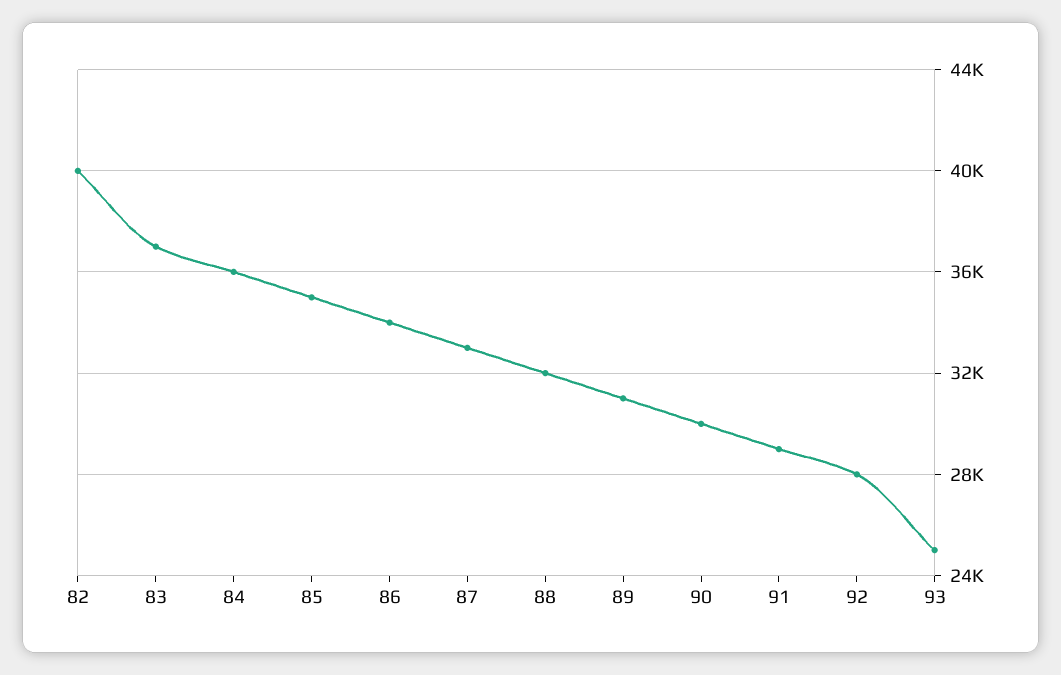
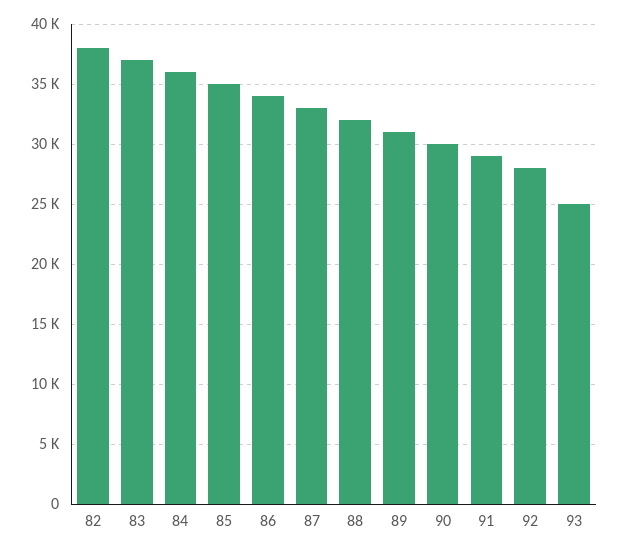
82: 40000 -> 38000

